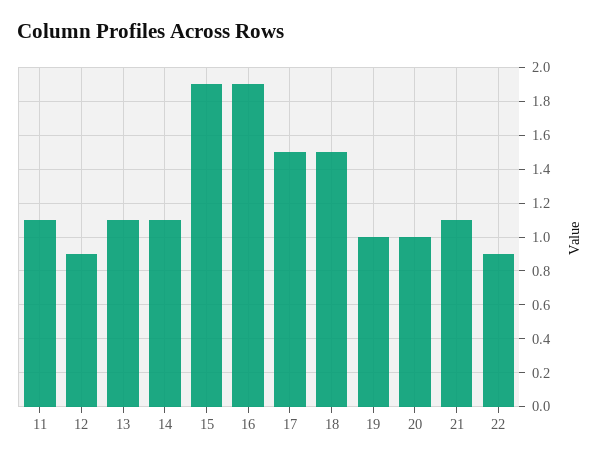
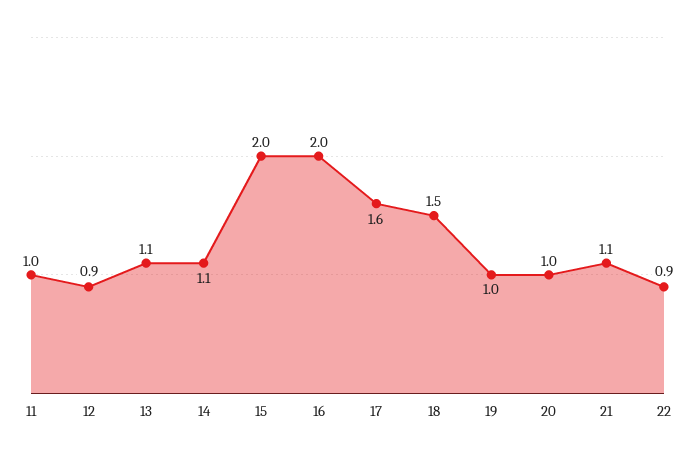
11: 1.1 -> 1
15: 1.9 -> 2
16: 1.9 -> 2
17: 1.5 -> 1.6

